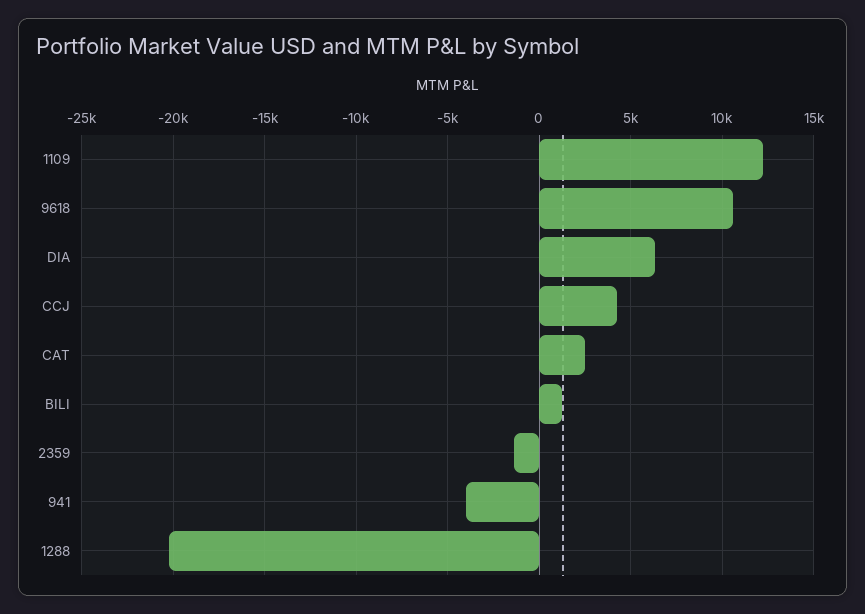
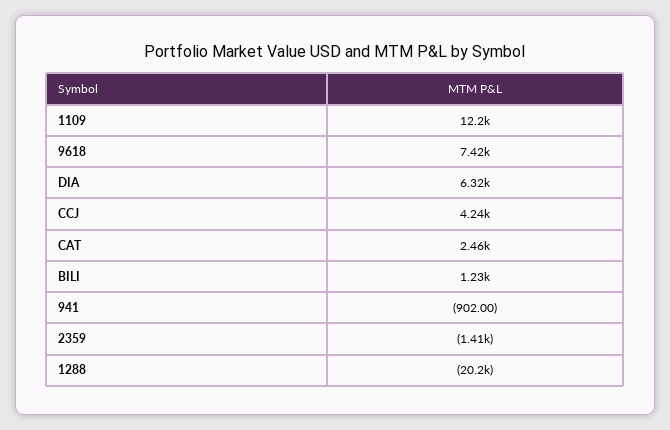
9618: 10500 -> 7420
941: -4000 -> -902

